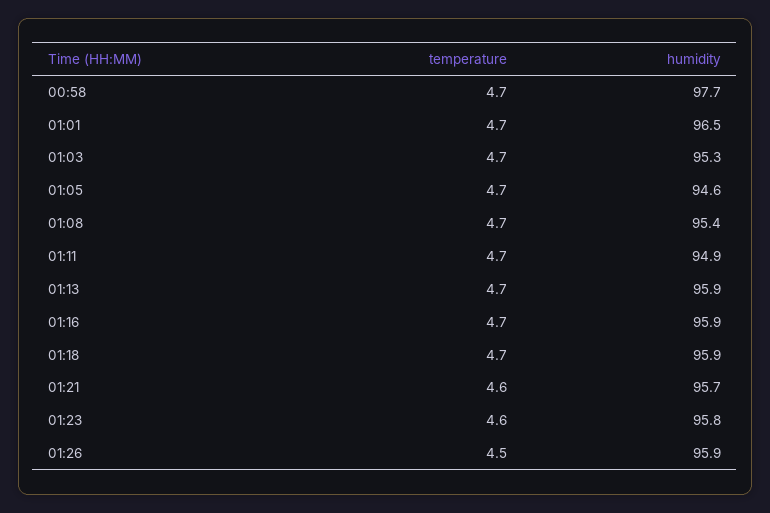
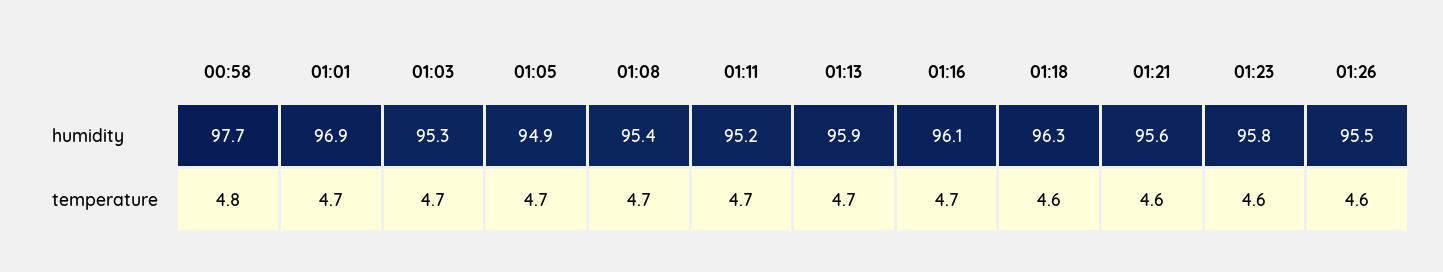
temperature, 00:58: 4.7 -> 4.8
humidity, 01:01: 96.5 -> 96.9
humidity, 01:05: 94.6 -> 94.9
humidity, 01:11: 94.9 -> 95.2
humidity, 01:16: 95.9 -> 96.1
temperature, 01:18: 4.7 -> 4.6
humidity, 01:18: 95.9 -> 96.3
humidity, 01:21: 95.7 -> 95.6
temperature, 01:26: 4.5 -> 4.6
humidity, 01:26: 95.9 -> 95.5

